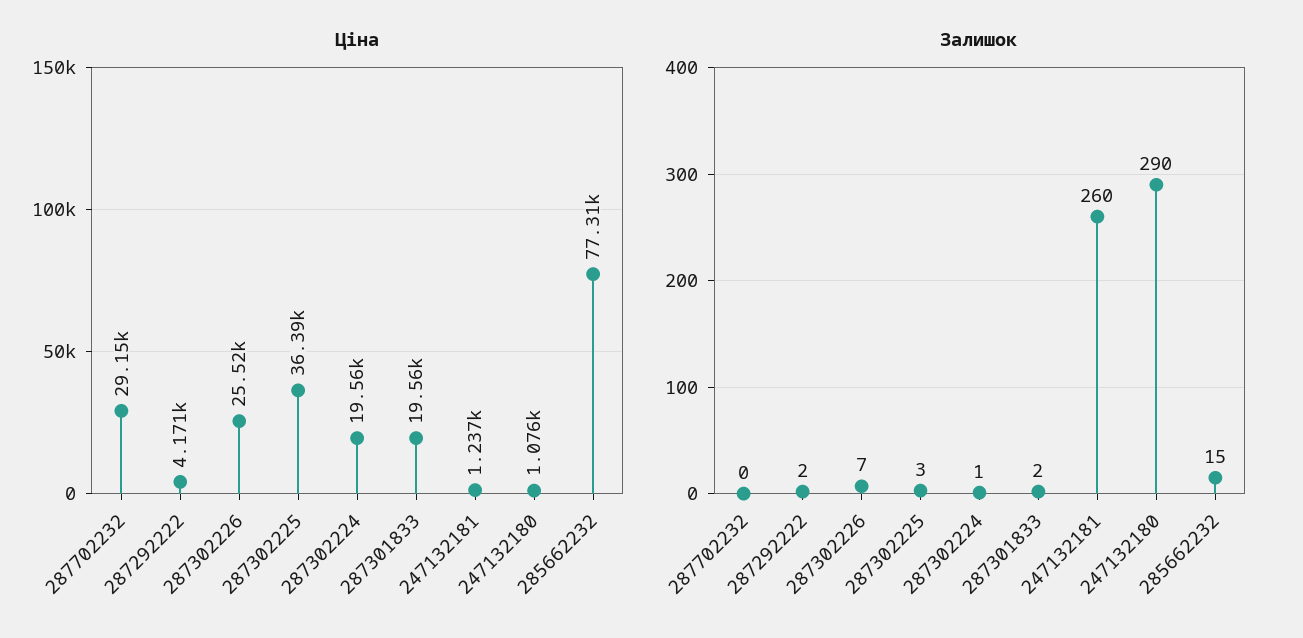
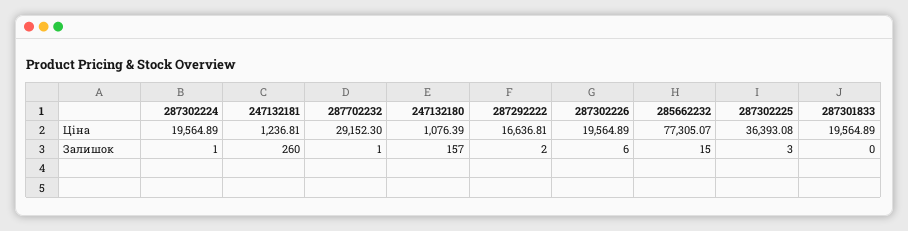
Ціна, 287292222: 4171 -> 16636.81
Ціна, 287302226: 25520 -> 19564.89
Залишок, 287702232: 0 -> 1
Залишок, 287302226: 7 -> 6
Залишок, 287301833: 2 -> 0
Залишок, 247132180: 290 -> 157

